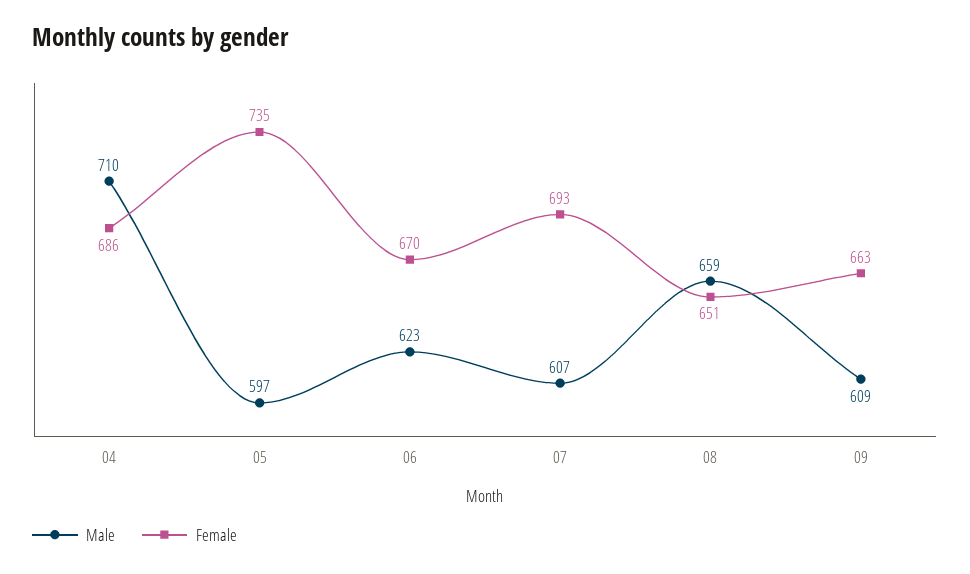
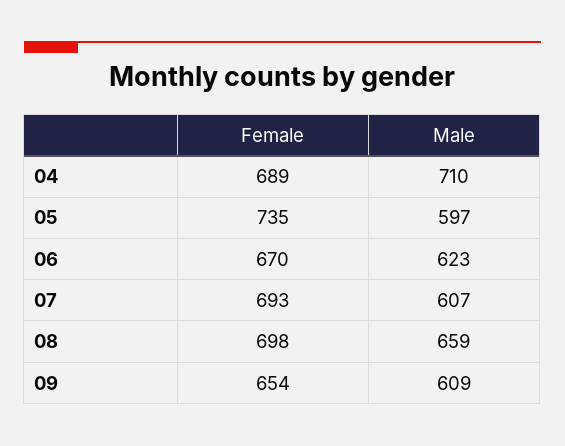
Female, 04: 686 -> 689
Female, 08: 651 -> 698
Female, 09: 663 -> 654

